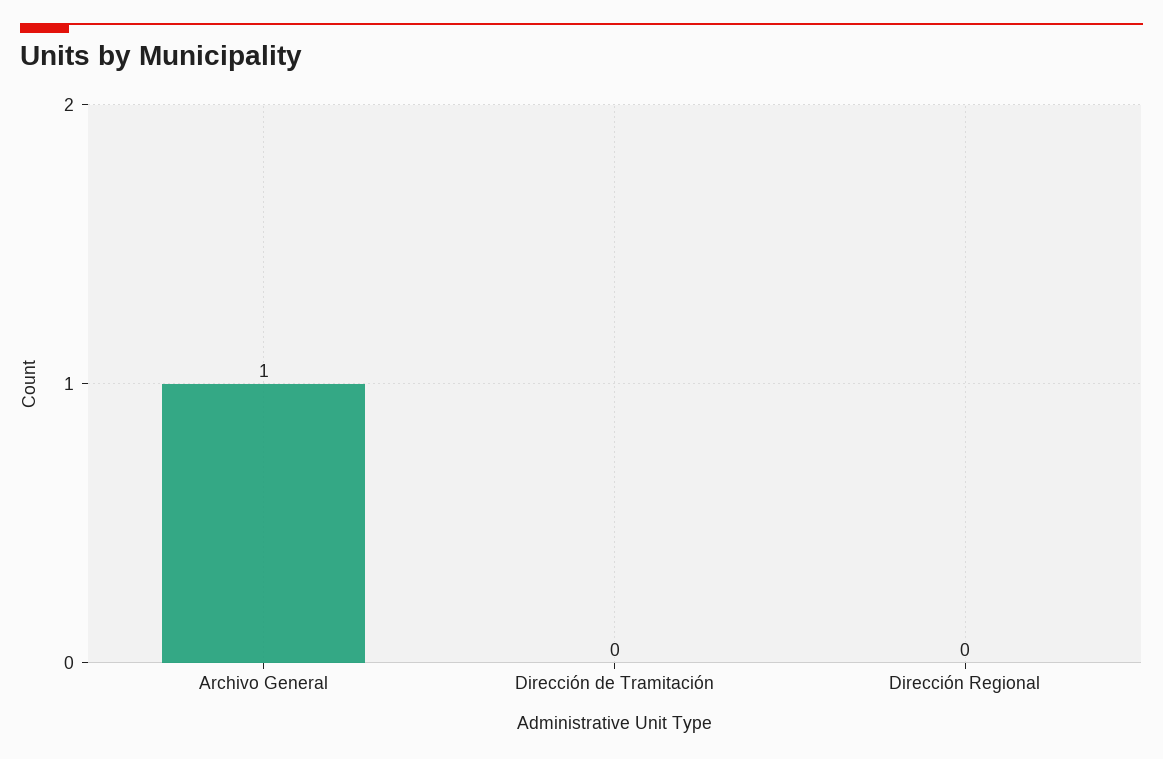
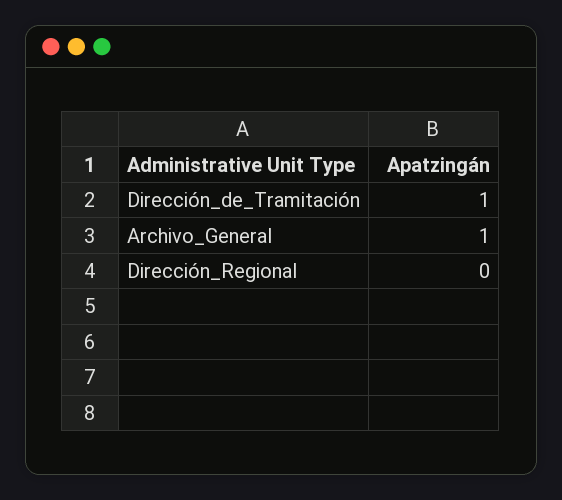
Dirección de Tramitación: 0 -> 1

